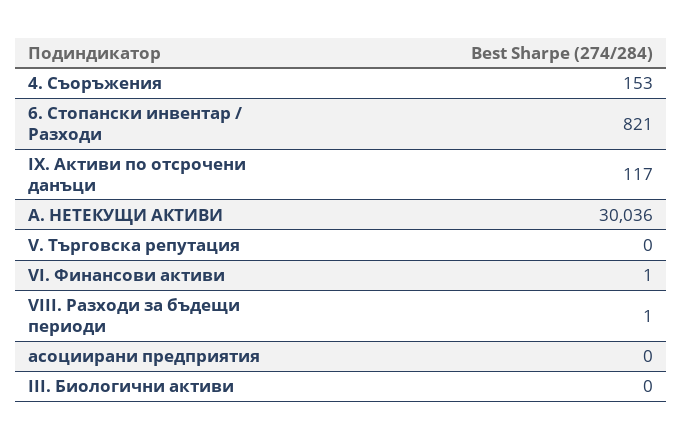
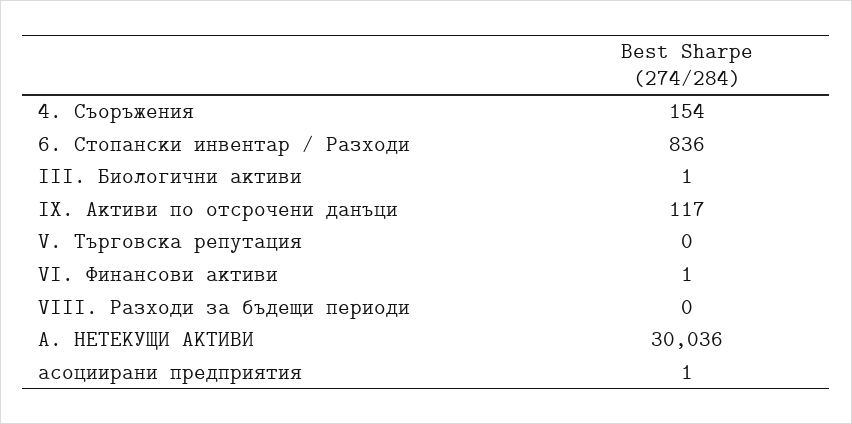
4. Съоръжения: 153 -> 154
6. Стопански инвентар / Разходи: 821 -> 836
VIII. Разходи за бъдещи периоди: 1 -> 0
асоциирани предприятия: 0 -> 1
III. Биологични активи: 0 -> 1

